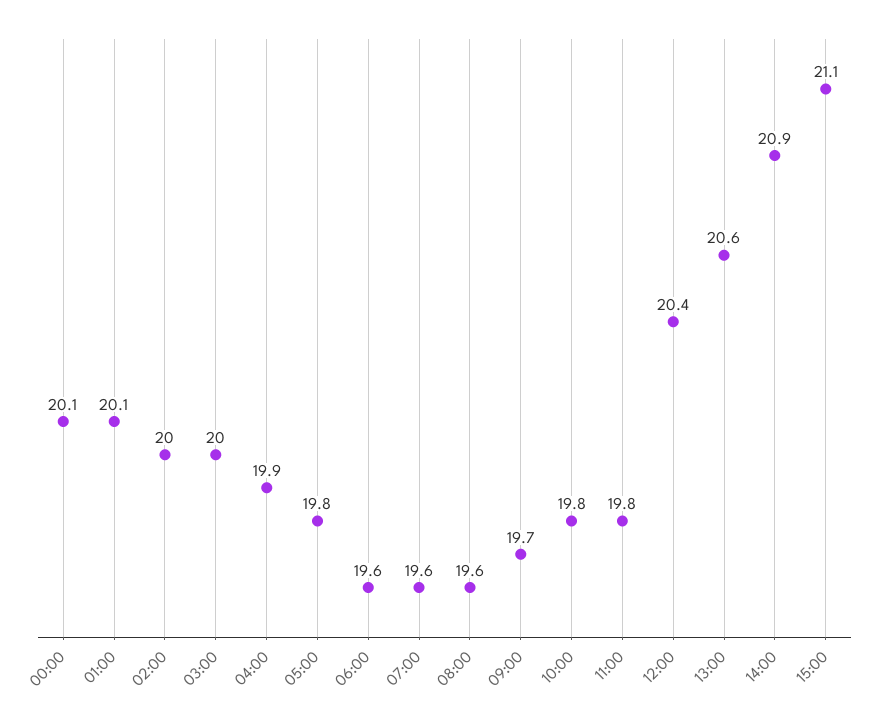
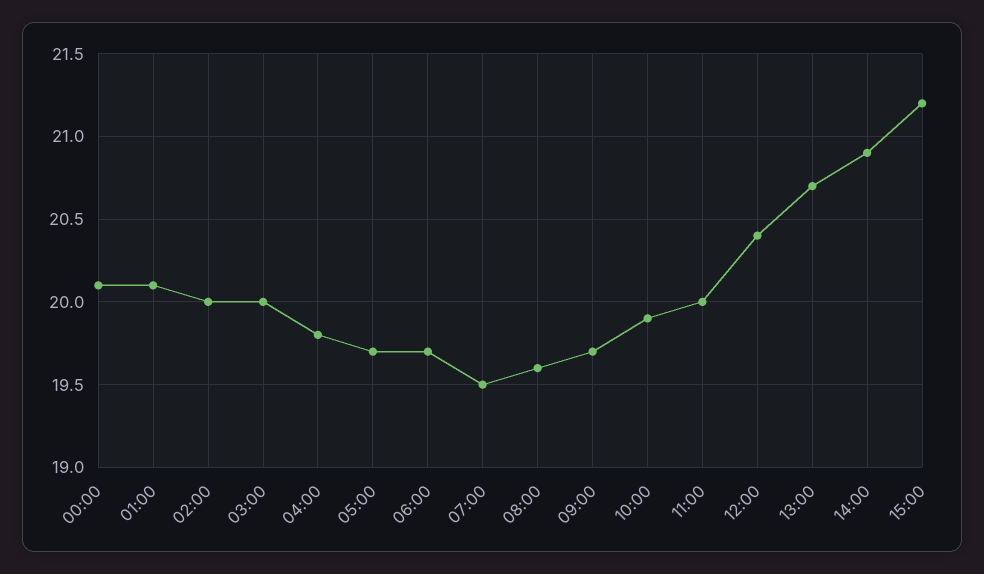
04:00: 19.9 -> 19.8
05:00: 19.8 -> 19.7
06:00: 19.6 -> 19.7
07:00: 19.6 -> 19.5
10:00: 19.8 -> 19.9
11:00: 19.8 -> 20
13:00: 20.6 -> 20.7
15:00: 21.1 -> 21.2

